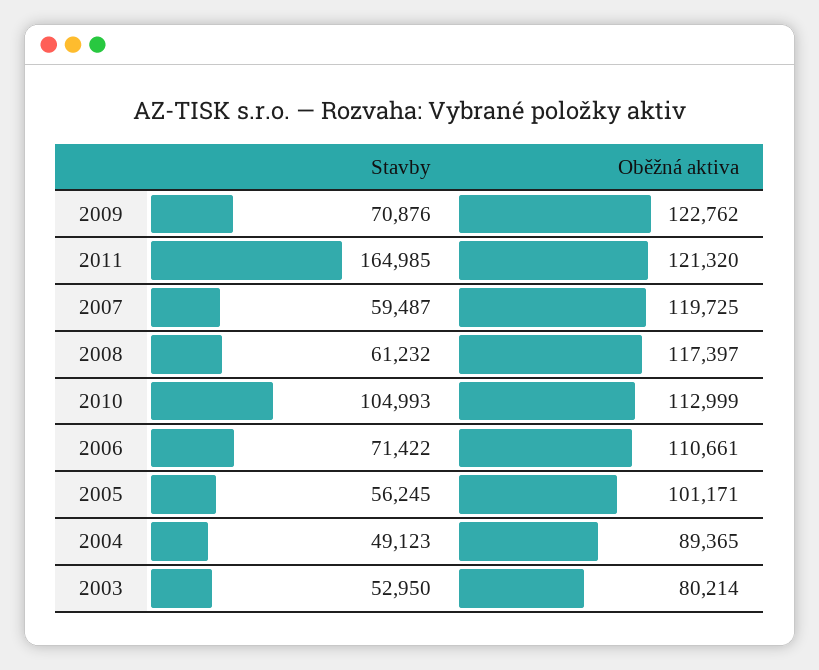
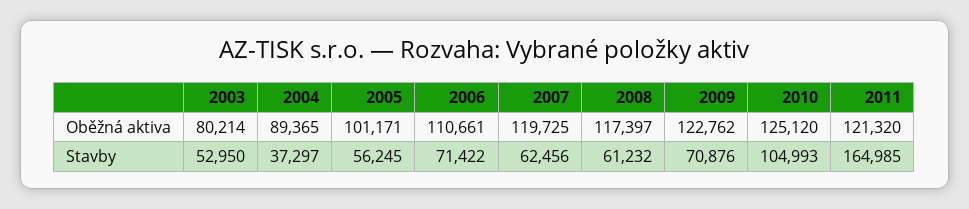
Stavby, 2007: 59487 -> 62456
Oběžná aktiva, 2010: 112999 -> 125120
Stavby, 2004: 49123 -> 37297

